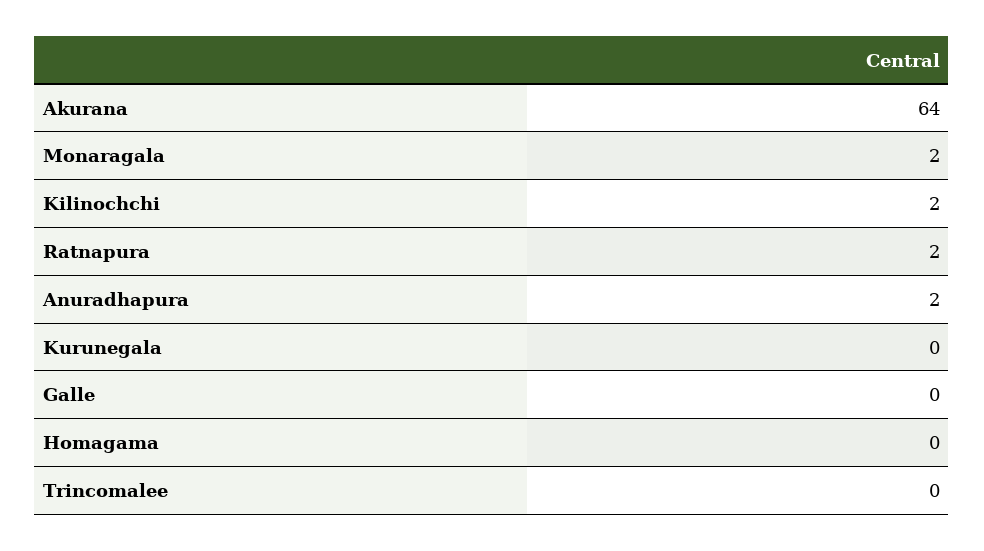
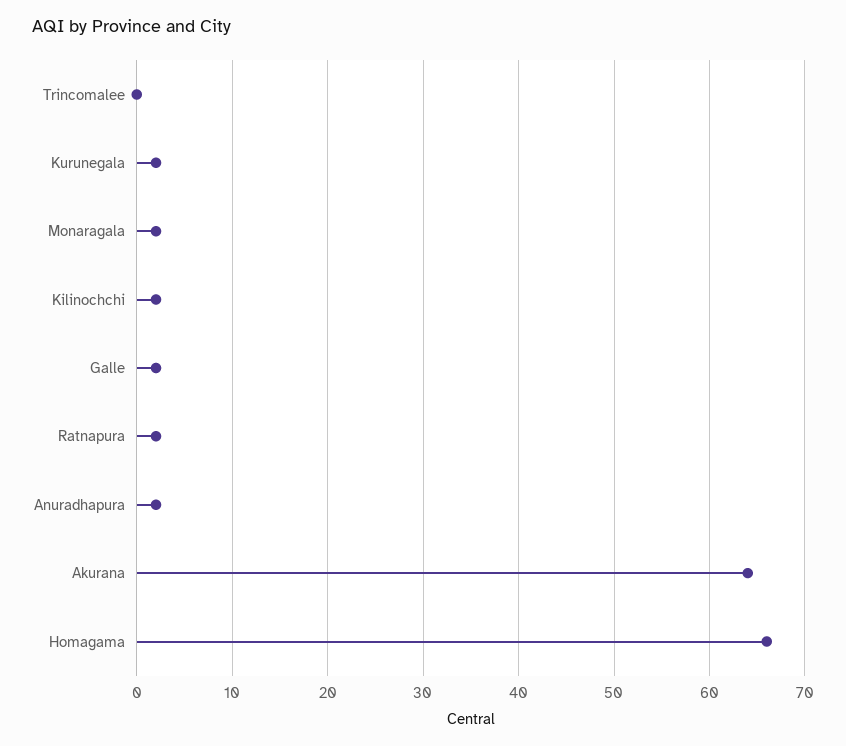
Kurunegala: 0 -> 2
Galle: 0 -> 2
Homagama: 0 -> 66

